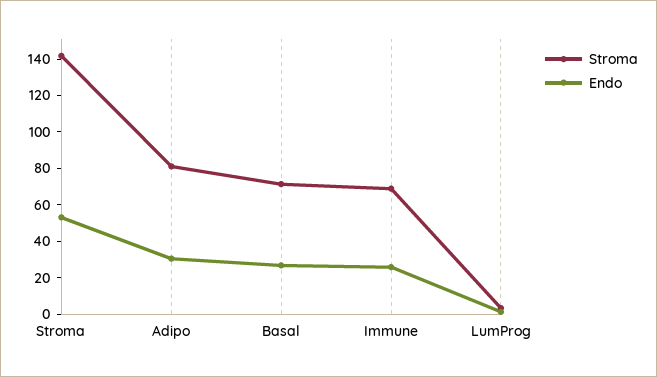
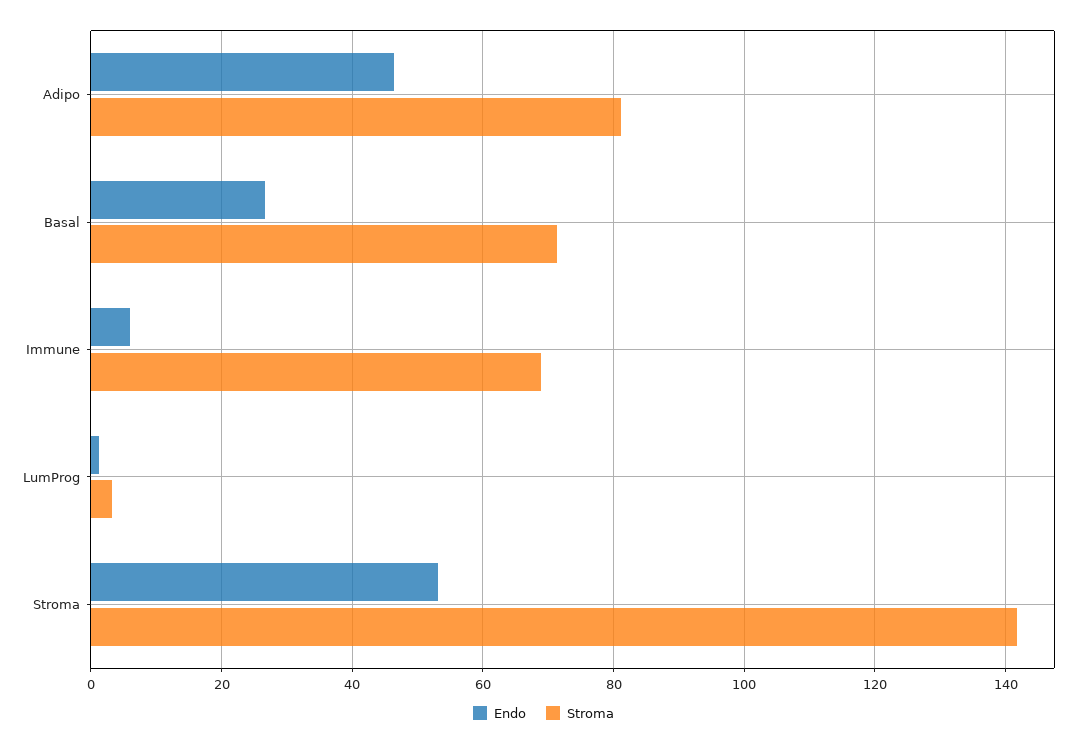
Endo, Adipo: 30 -> 46
Endo, Immune: 25 -> 6

